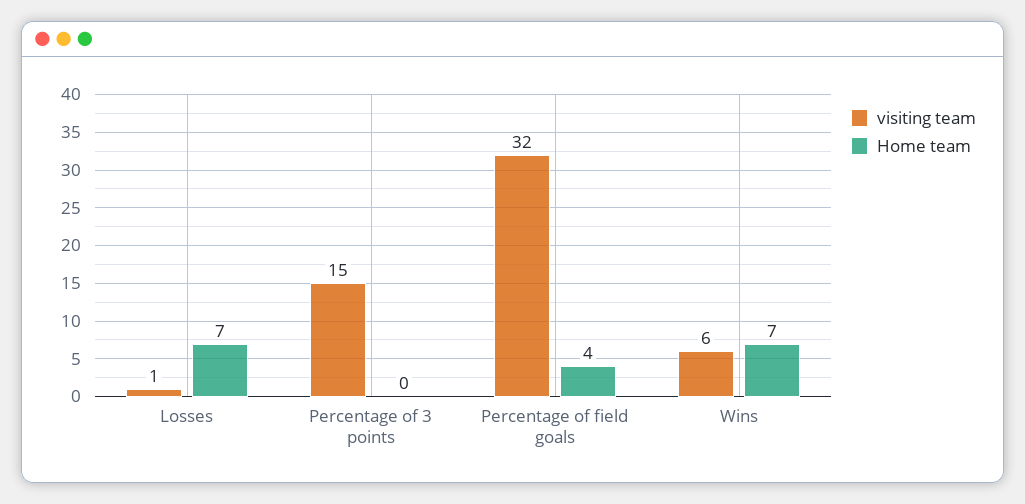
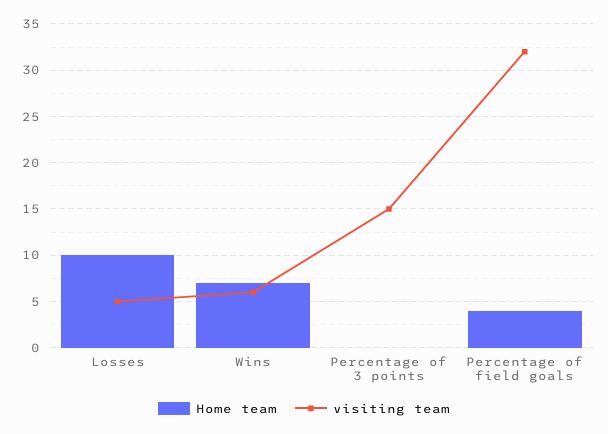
visiting team, Losses: 1 -> 5
Home team, Losses: 7 -> 10

